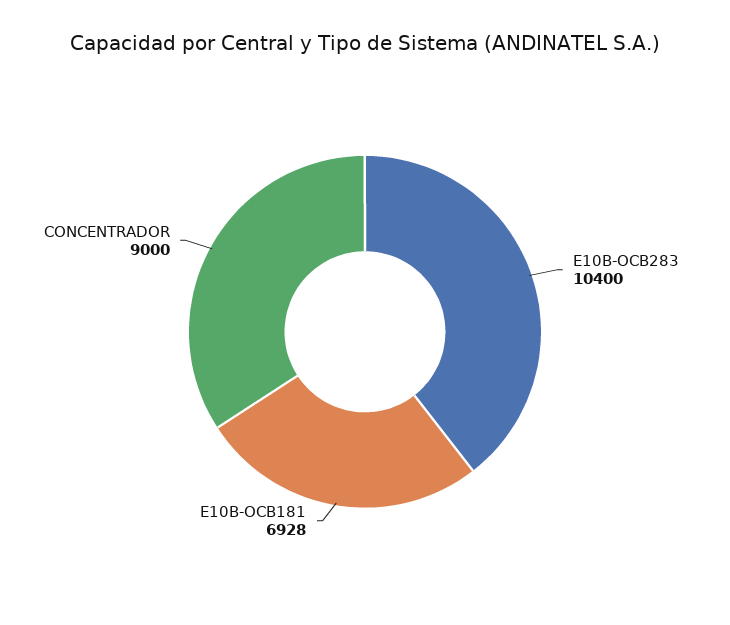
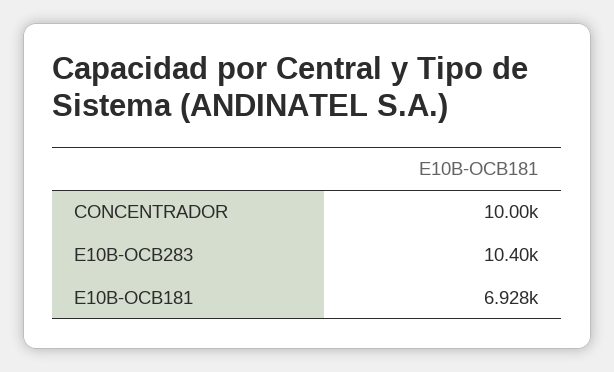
CONCENTRADOR: 9000 -> 10000

